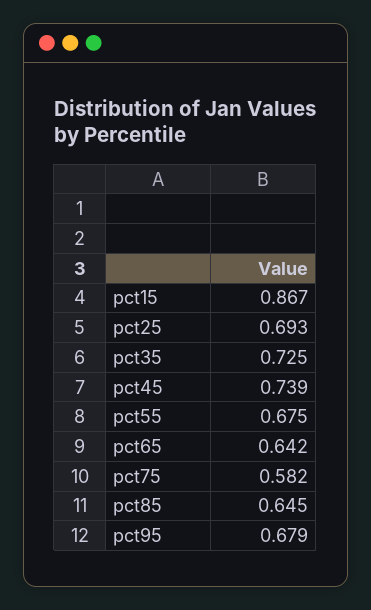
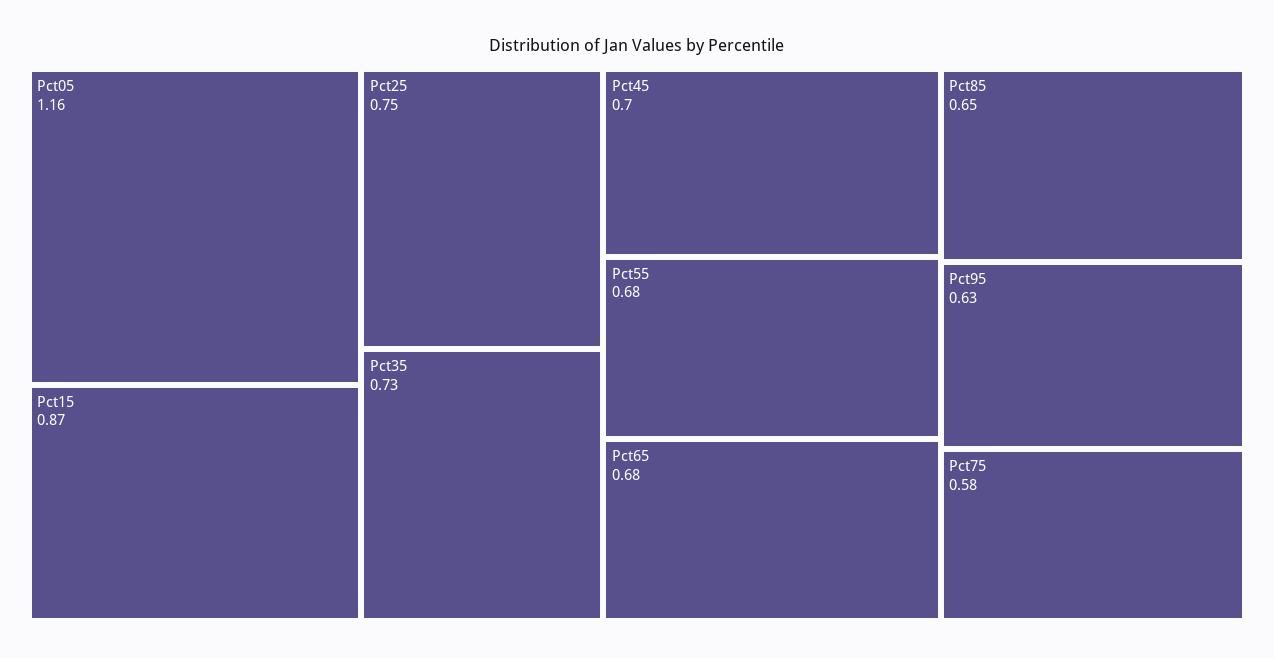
pct25: 0.693 -> 0.75
pct45: 0.739 -> 0.7
pct65: 0.642 -> 0.68
pct95: 0.679 -> 0.63
Pct05: none -> 1.16

